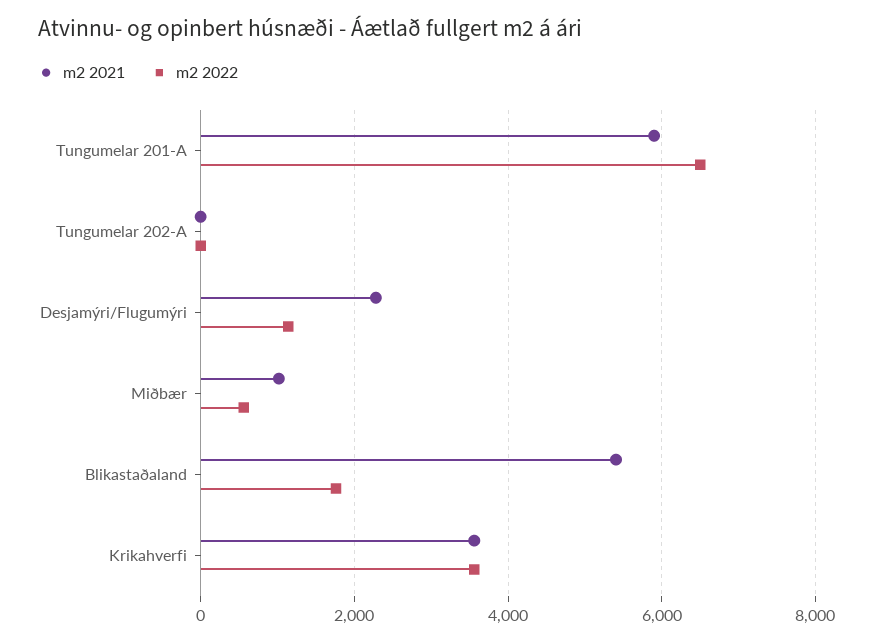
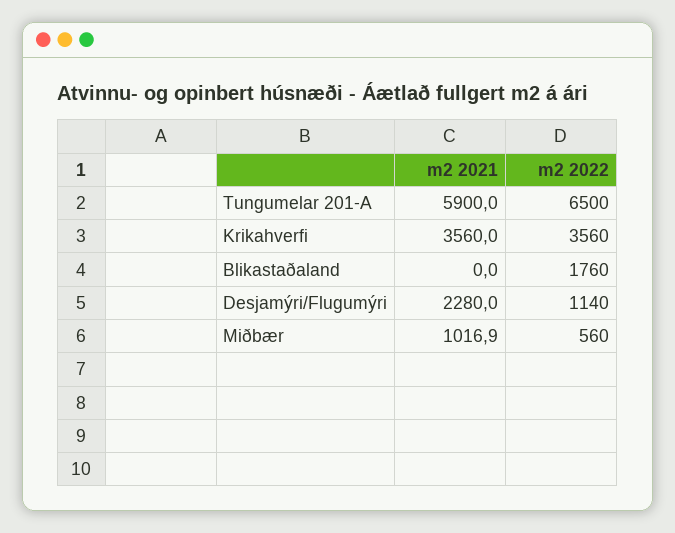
m2 2021, Tungumelar 202-A: 0 -> none
m2 2022, Tungumelar 202-A: 0 -> none
m2 2021, Blikastaðaland: 5400 -> 0

